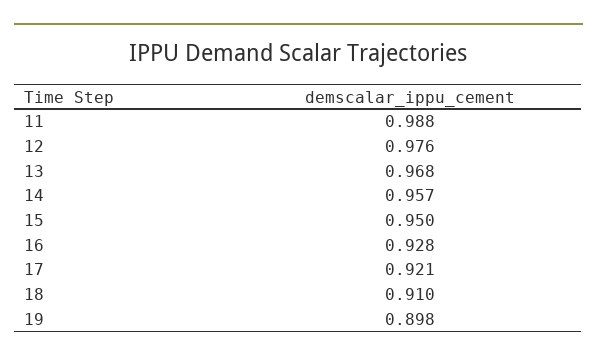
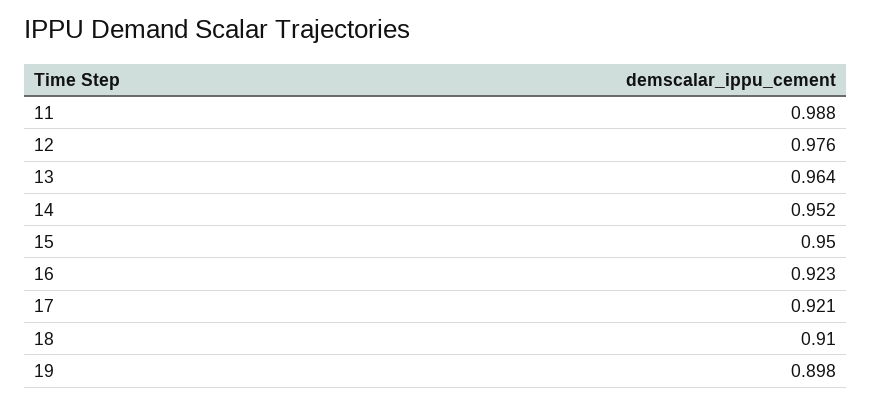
13: 0.968 -> 0.964
14: 0.957 -> 0.952
16: 0.928 -> 0.923

